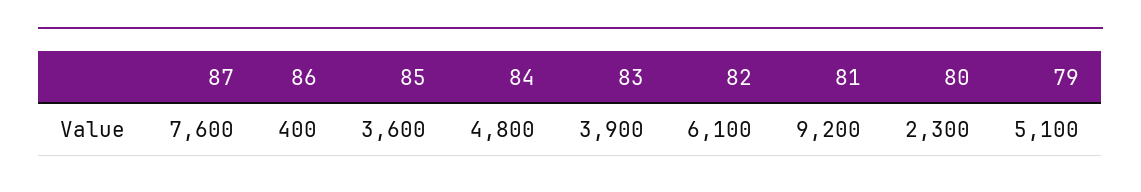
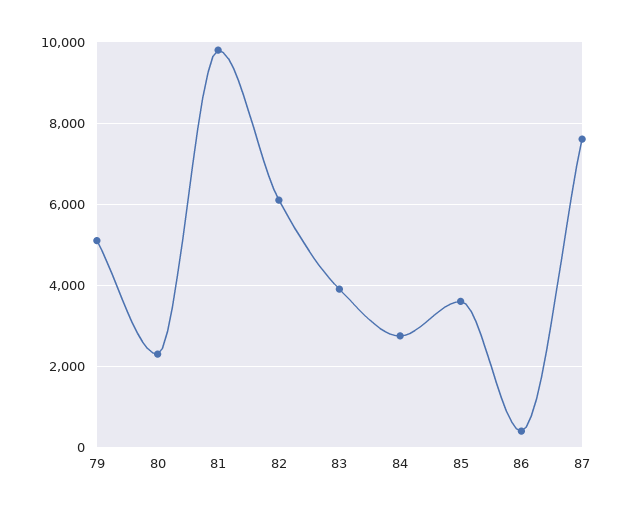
84: 4800 -> 2800
81: 9200 -> 9800

